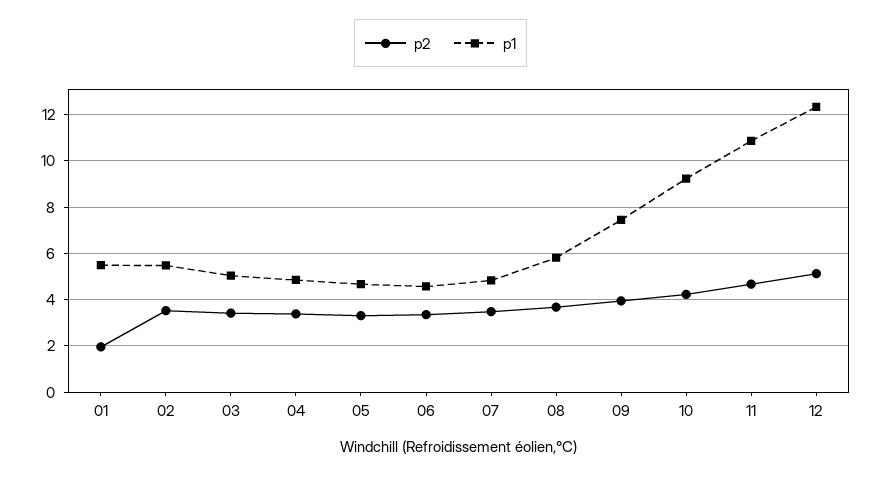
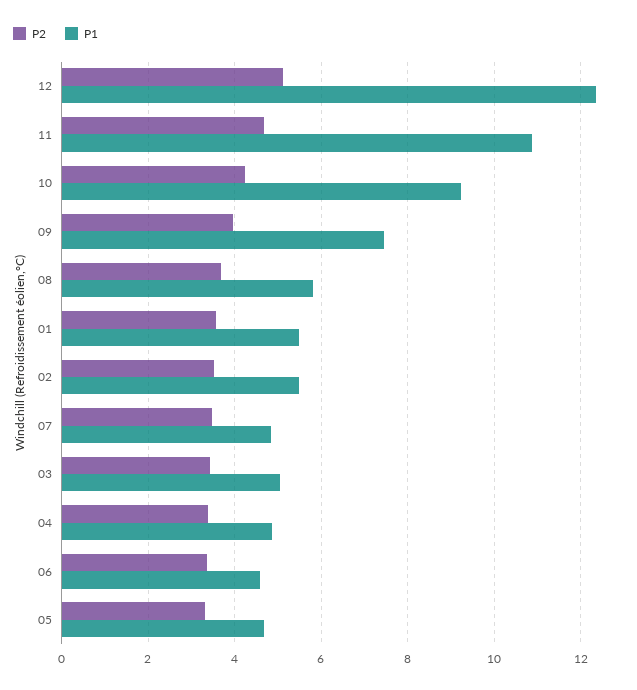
p2, 01: 2 -> 3.6

